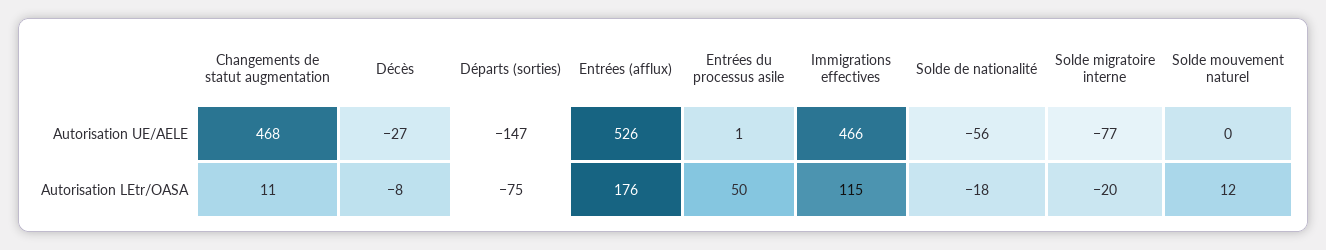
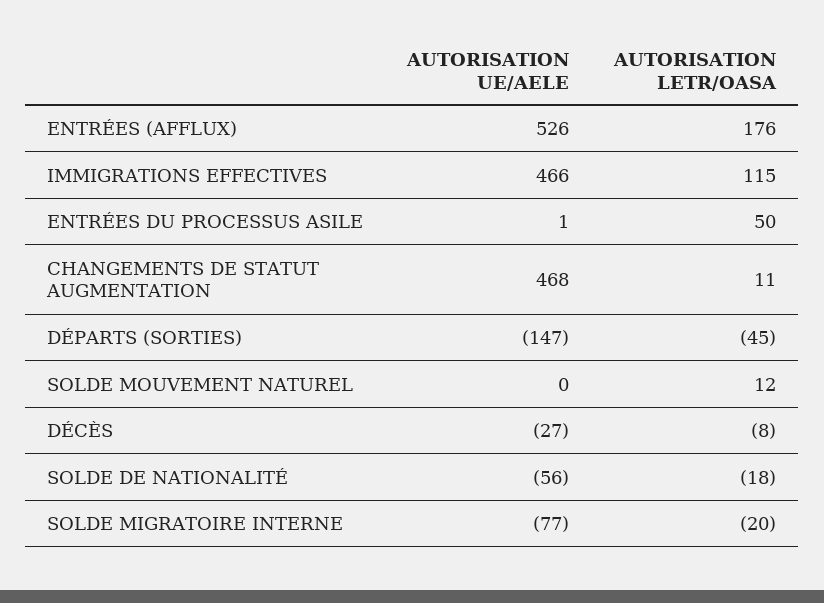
Départs (sorties), Autorisation LEtr/OASA: -75 -> -45

